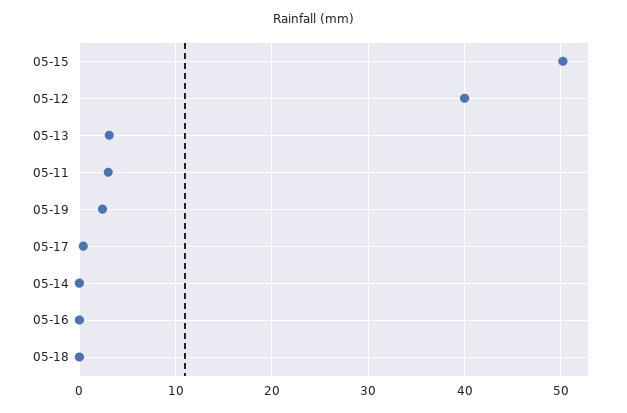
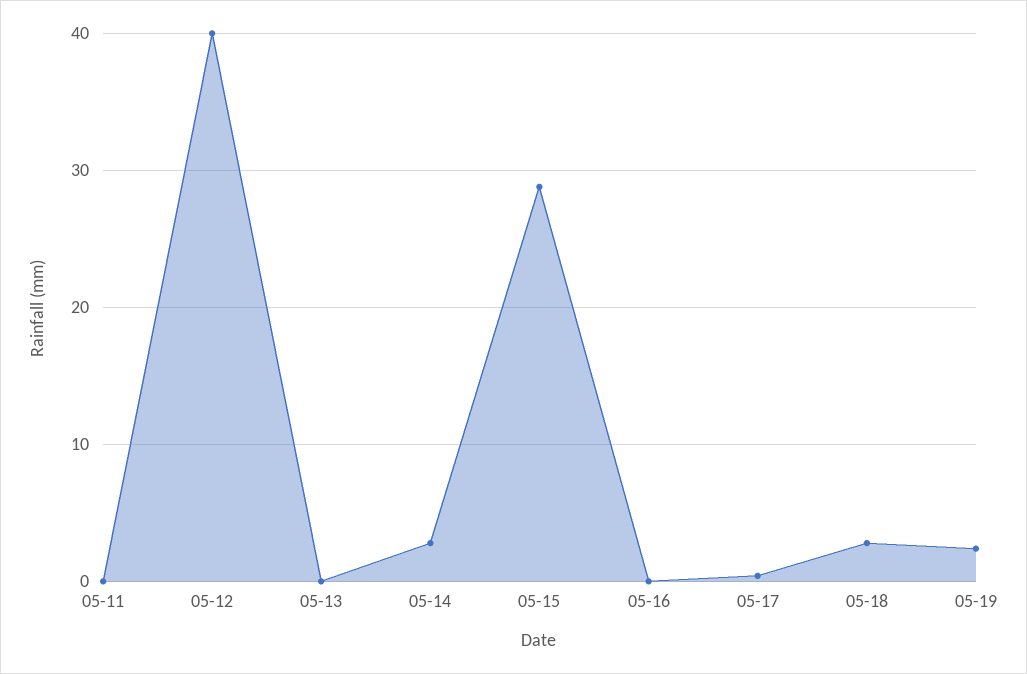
05-15: 50 -> 29
05-13: 3 -> 0
05-11: 3 -> 0
05-14: 0 -> 3
05-18: 0 -> 3

